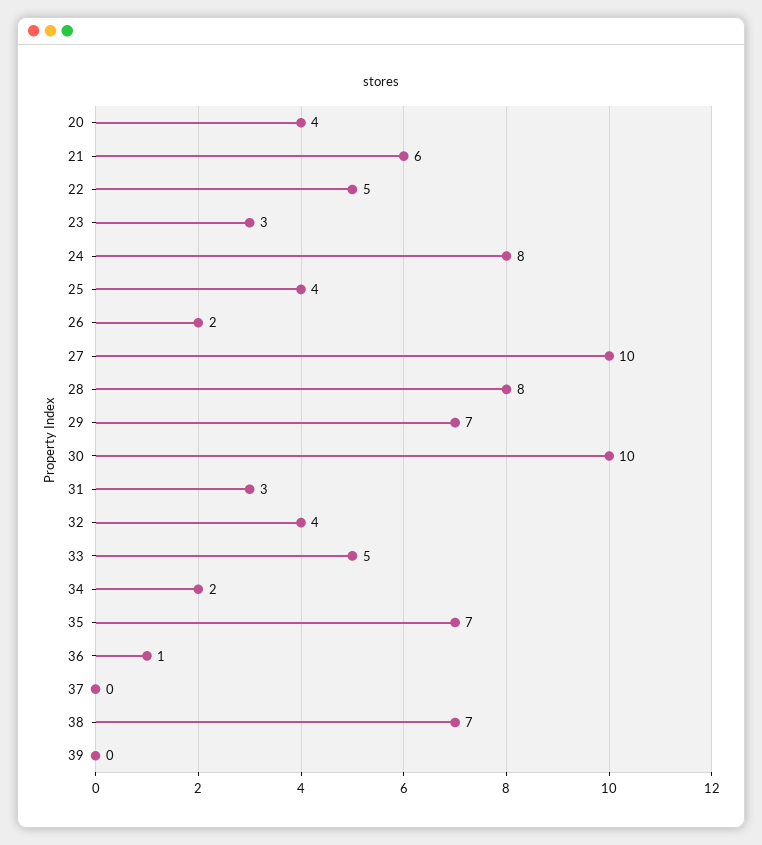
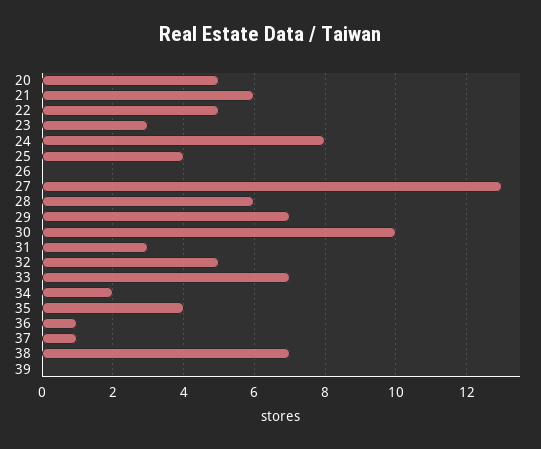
20: 4 -> 5
26: 2 -> 0
27: 10 -> 13
28: 8 -> 6
32: 4 -> 5
33: 5 -> 7
35: 7 -> 4
37: 0 -> 1

